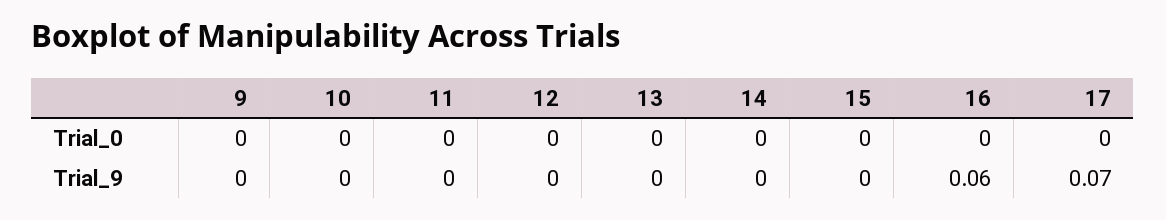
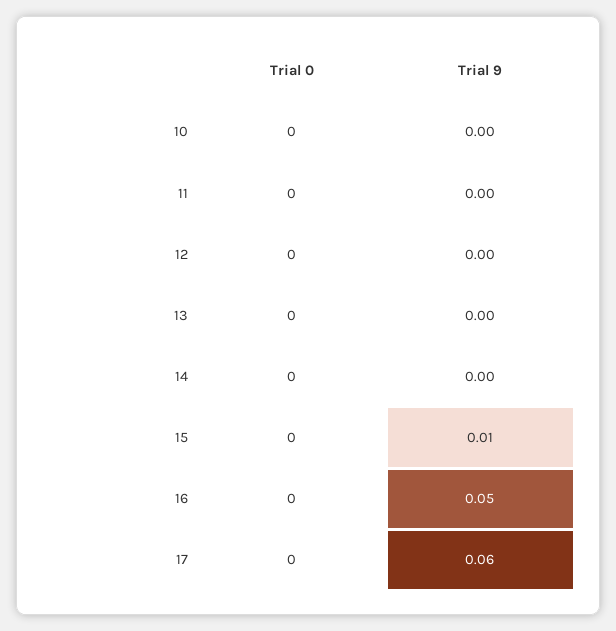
9, Trial_0: 0 -> none
9, Trial_9: 0 -> none
15, Trial_9: 0 -> 0.01
16, Trial_9: 0.06 -> 0.05
17, Trial_9: 0.07 -> 0.06

